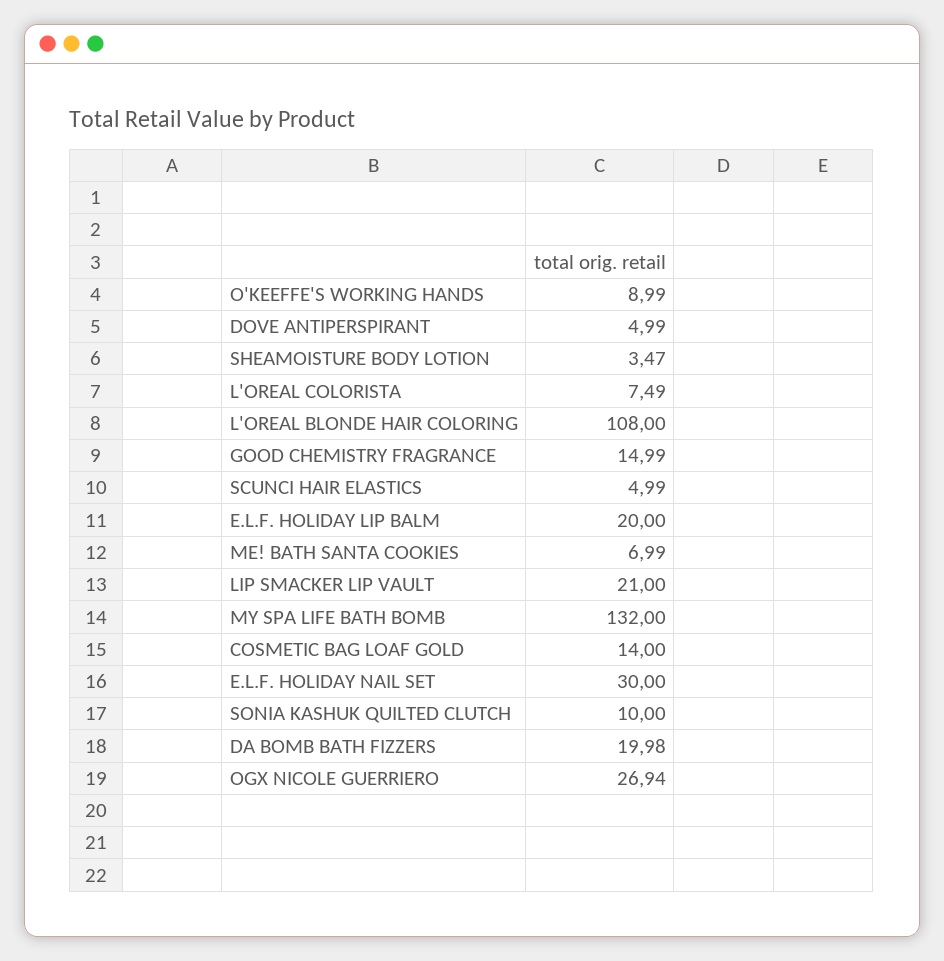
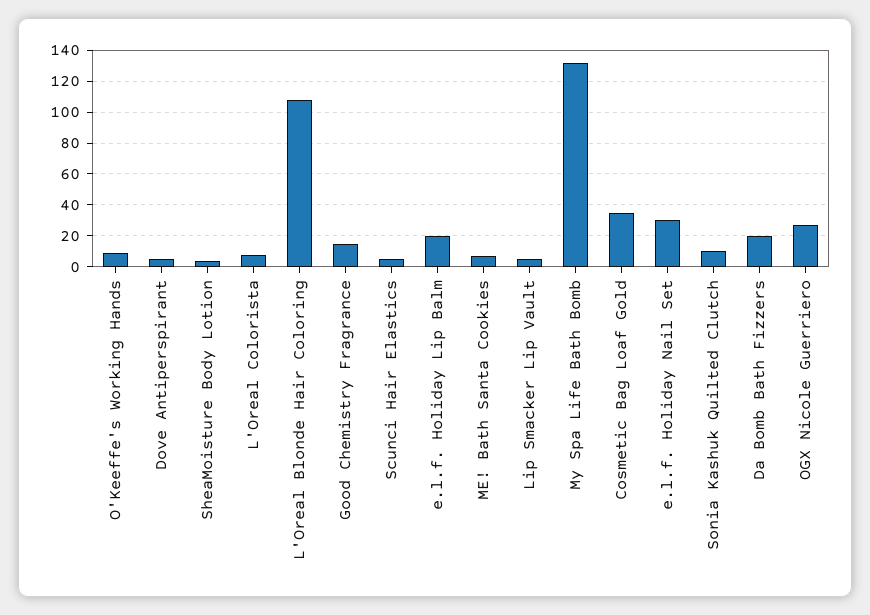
LIP SMACKER LIP VAULT: 21 -> 5
COSMETIC BAG LOAF GOLD: 14 -> 35

